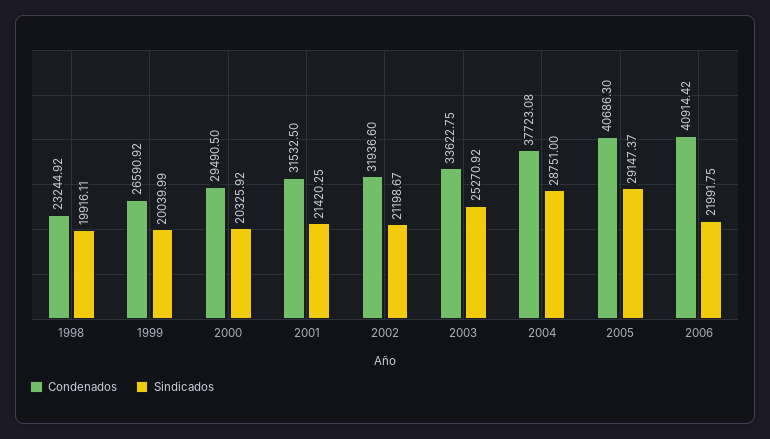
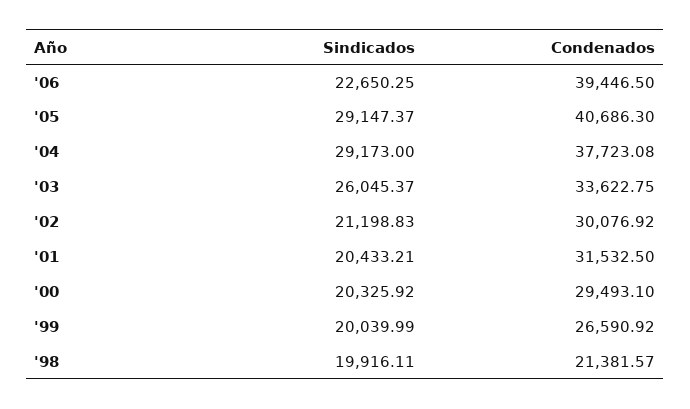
Condenados, 1998: 23244.92 -> 21381.57
Condenados, 2000: 29490.5 -> 29493.1
Sindicados, 2001: 21420.25 -> 20433.21
Condenados, 2002: 31936.6 -> 30076.92
Sindicados, 2002: 21198.67 -> 21198.83
Sindicados, 2003: 25270.92 -> 26045.37
Sindicados, 2004: 28751 -> 29173
Condenados, 2006: 40914.42 -> 39446.5
Sindicados, 2006: 21991.75 -> 22650.25

